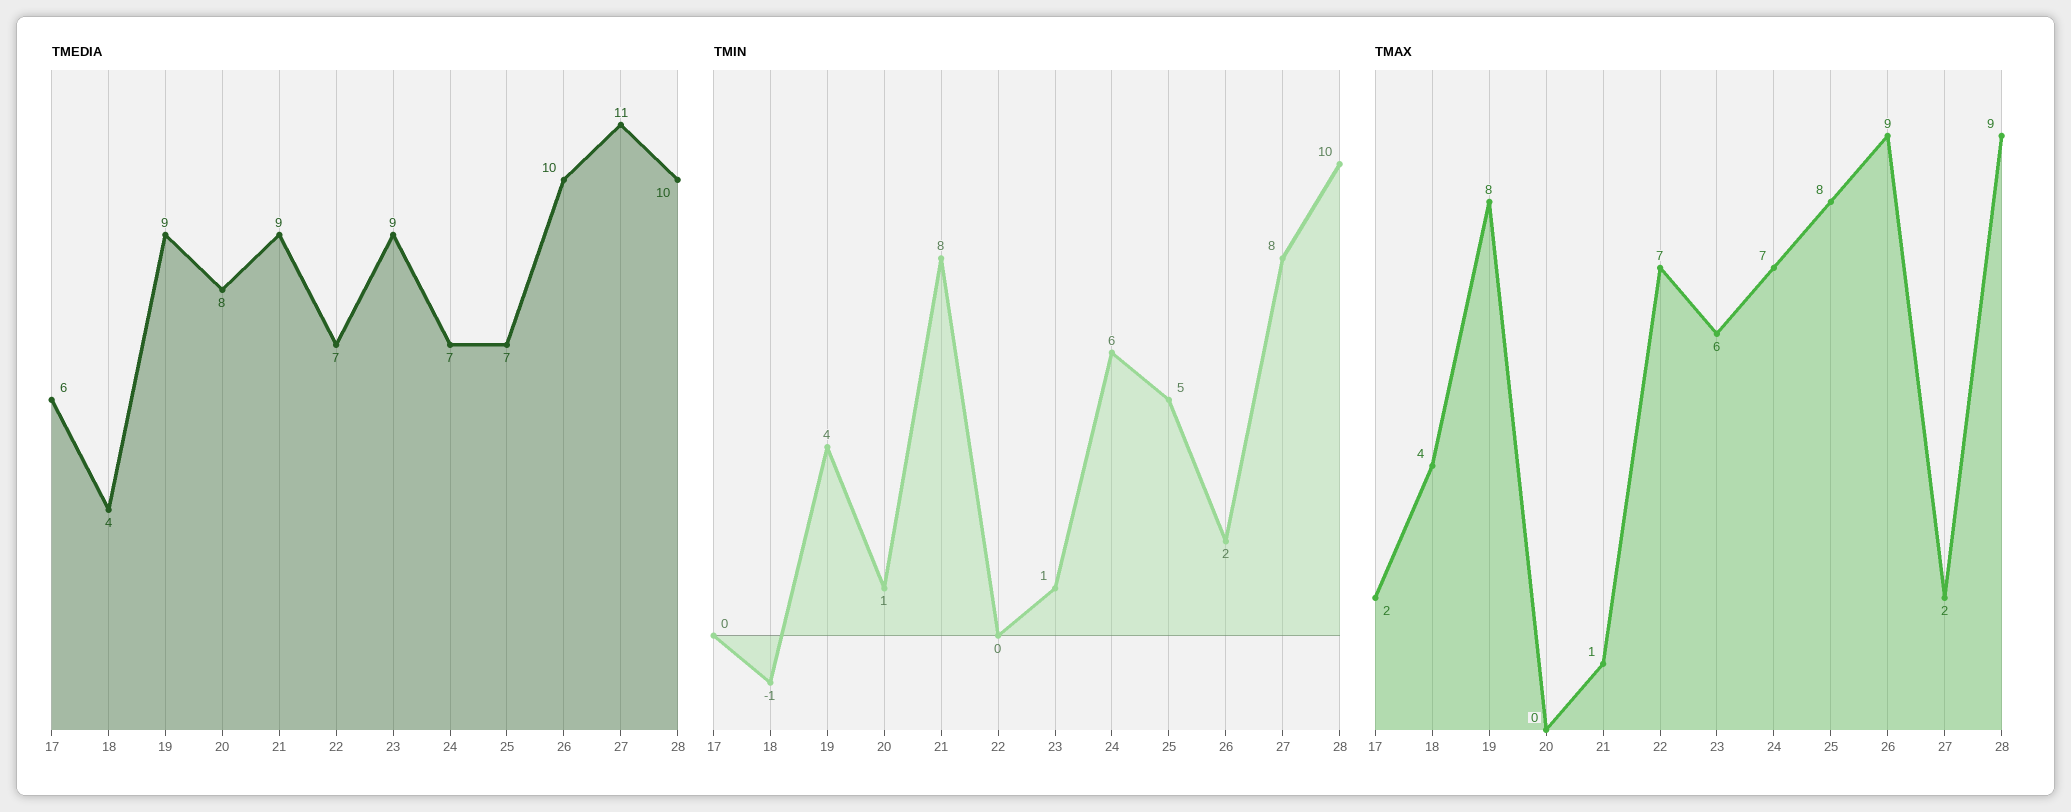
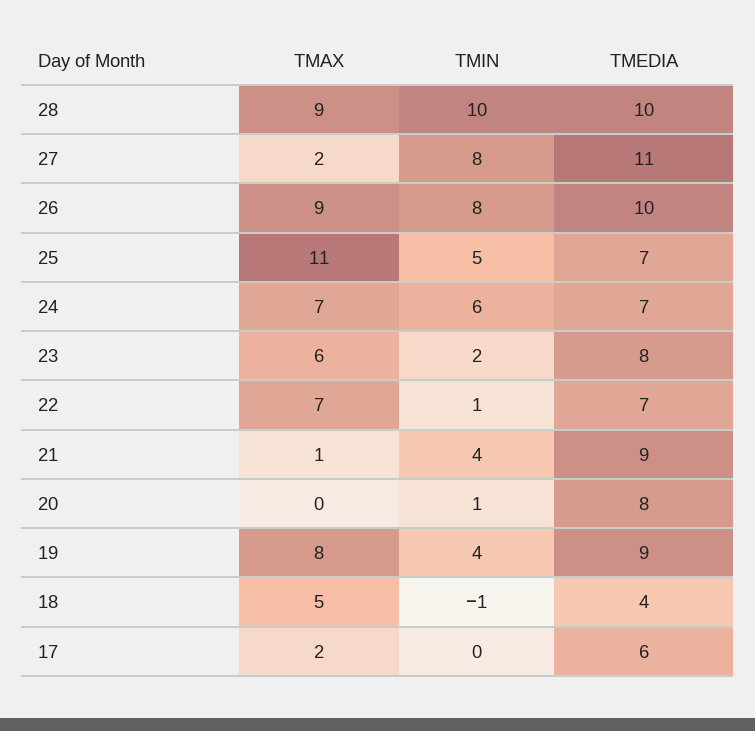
TMEDIA, 23: 9 -> 8
TMIN, 21: 8 -> 4
TMIN, 22: 0 -> 1
TMIN, 23: 1 -> 2
TMIN, 26: 2 -> 8
TMAX, 18: 4 -> 5
TMAX, 25: 8 -> 11

